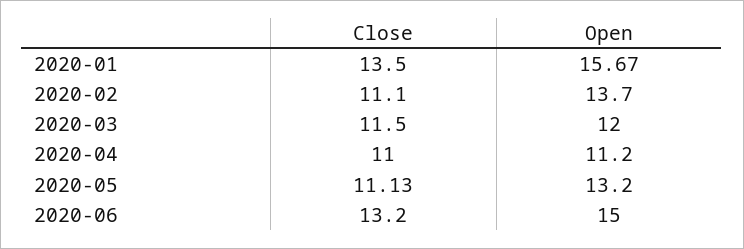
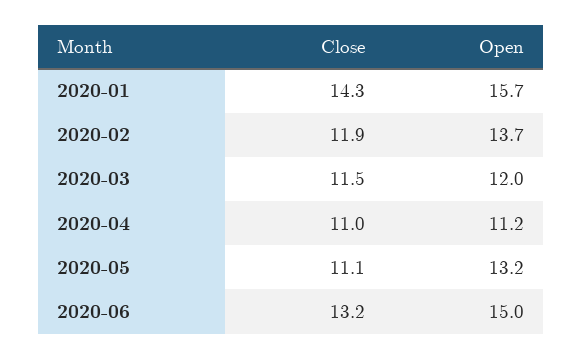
Close, 2020-01: 13.5 -> 14.3
Close, 2020-02: 11.1 -> 11.9

